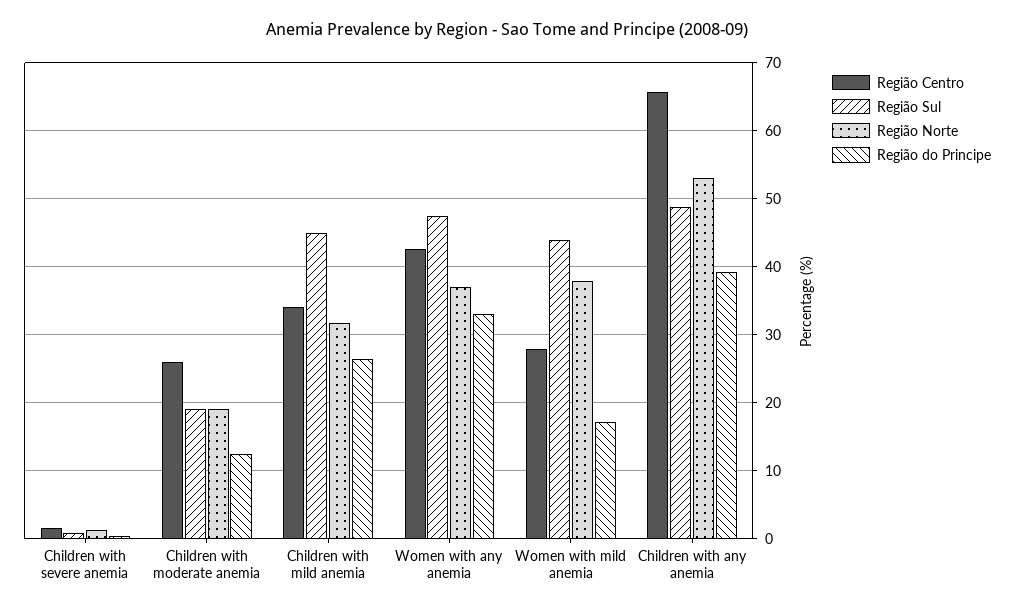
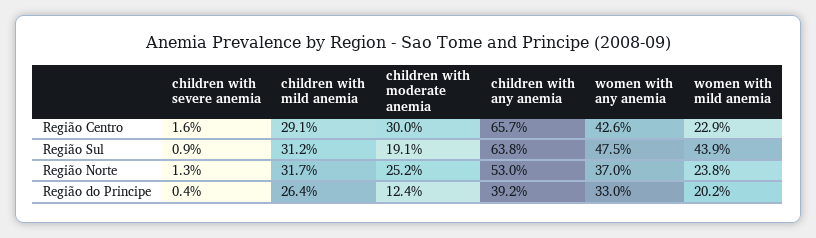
Região Centro, Children with moderate anemia: 26 -> 30
Região Norte, Children with moderate anemia: 19 -> 25.2
Região Centro, Children with mild anemia: 34 -> 29.1
Região Sul, Children with mild anemia: 45 -> 31.2
Região Centro, Women with mild anemia: 28 -> 22.9
Região Norte, Women with mild anemia: 38 -> 23.8
Região do Principe, Women with mild anemia: 17 -> 20.2
Região Sul, Children with any anemia: 49 -> 63.8

